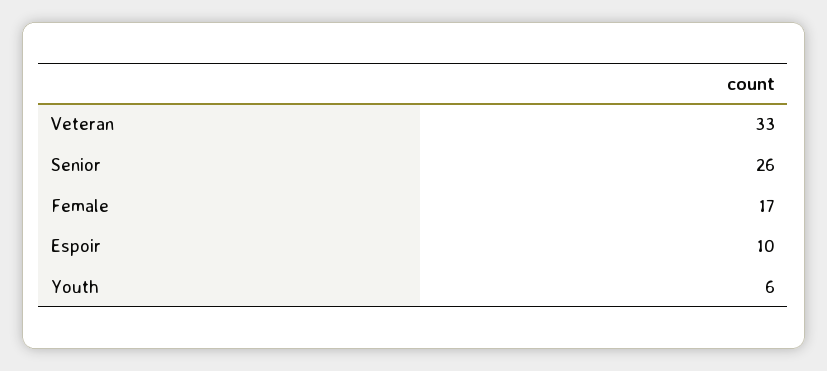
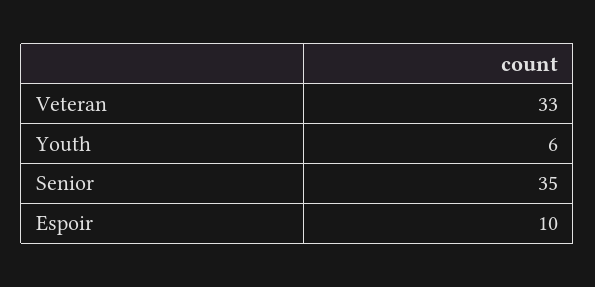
Senior: 26 -> 35
Female: 17 -> none

